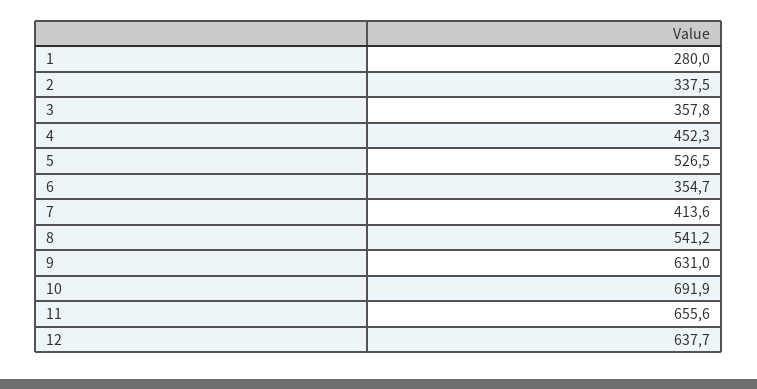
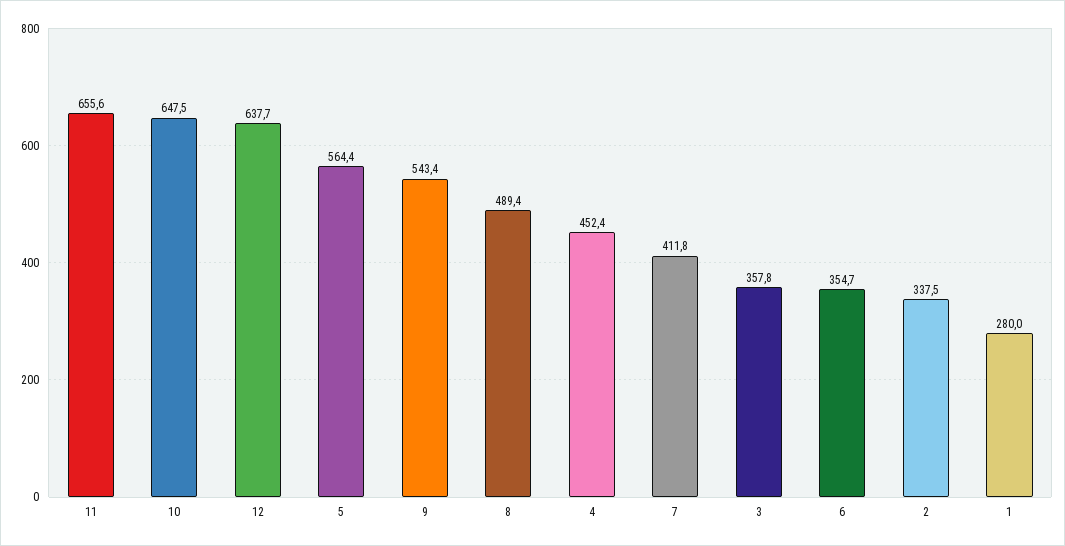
4: 452.3 -> 452.4
5: 526.5 -> 564.4
7: 413.6 -> 411.8
8: 541.2 -> 489.4
9: 631 -> 543.4
10: 691.9 -> 647.5

